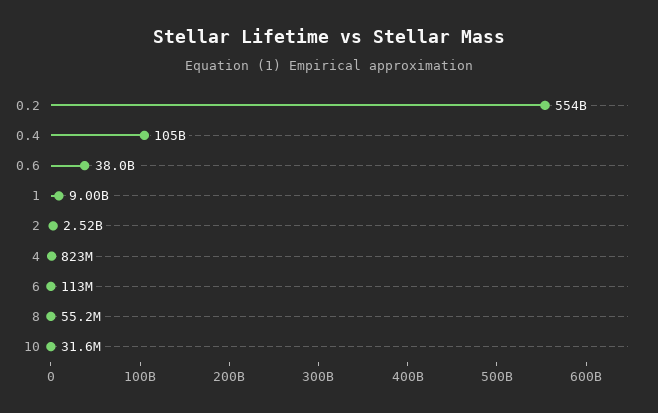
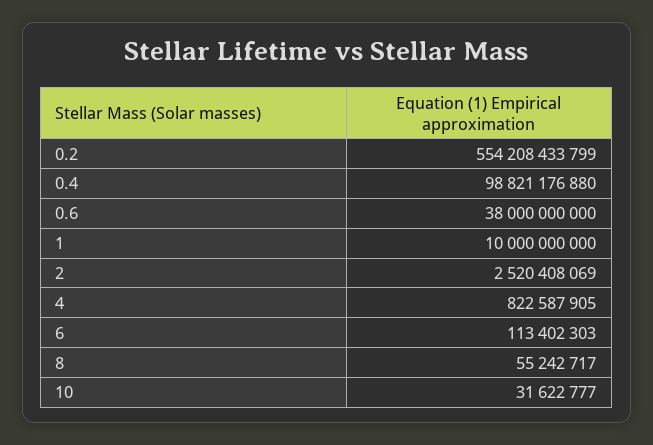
0.4: 105000000000 -> 98821176880
1: 9000000000 -> 10000000000

